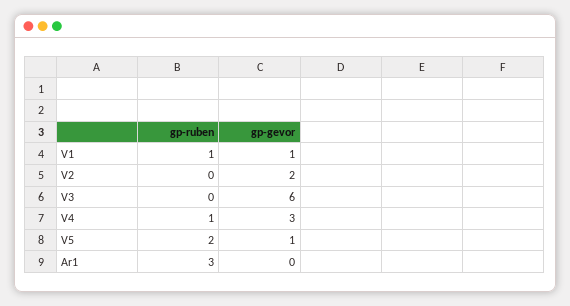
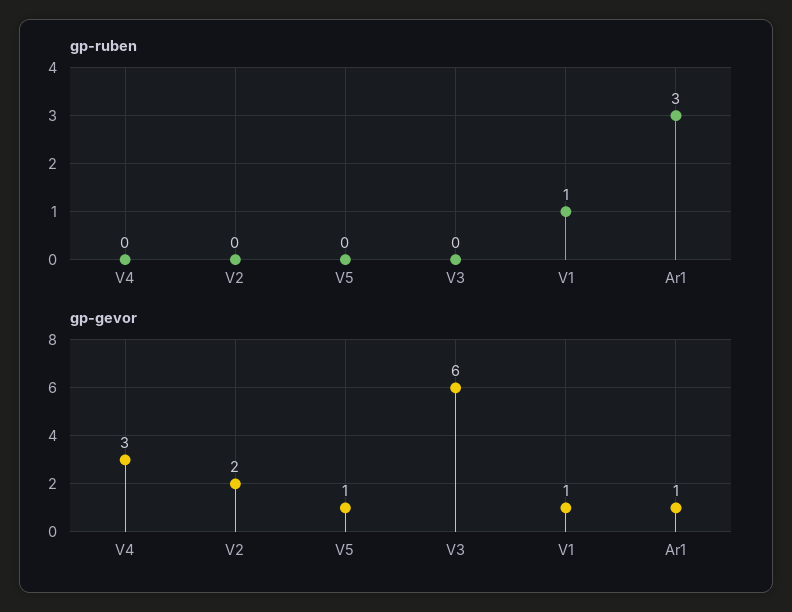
gp-ruben, V4: 1 -> 0
gp-ruben, V5: 2 -> 0
gp-gevor, Ar1: 0 -> 1

